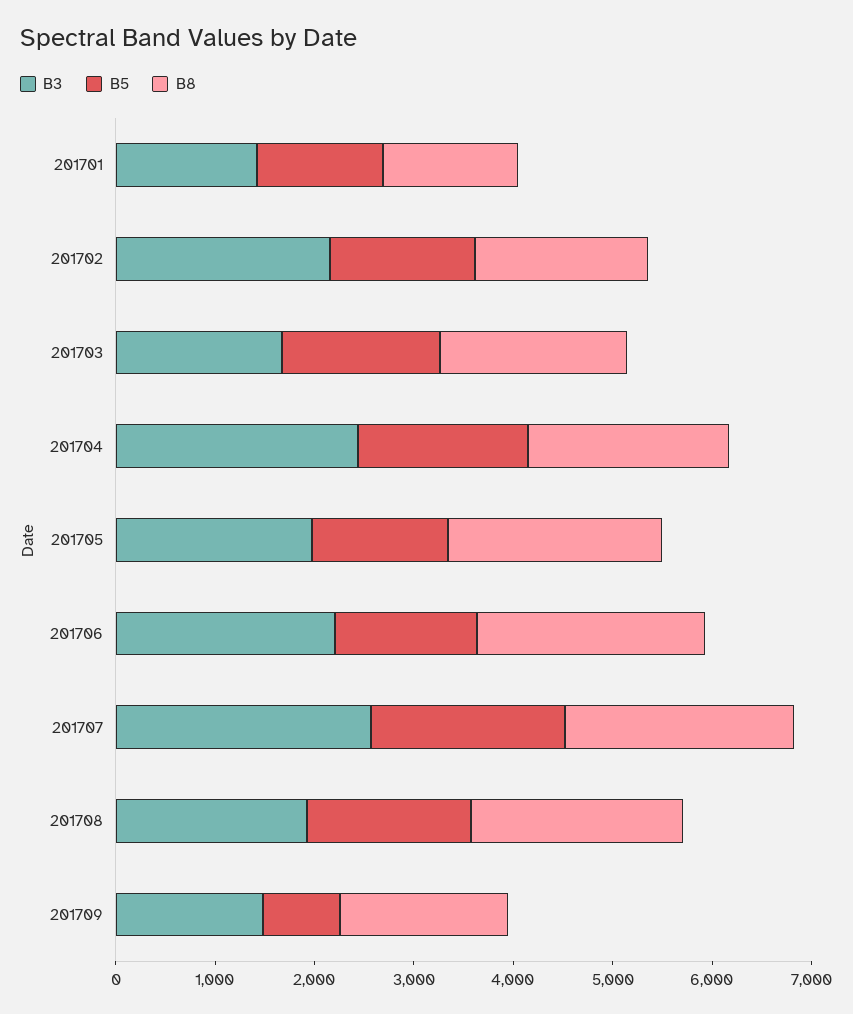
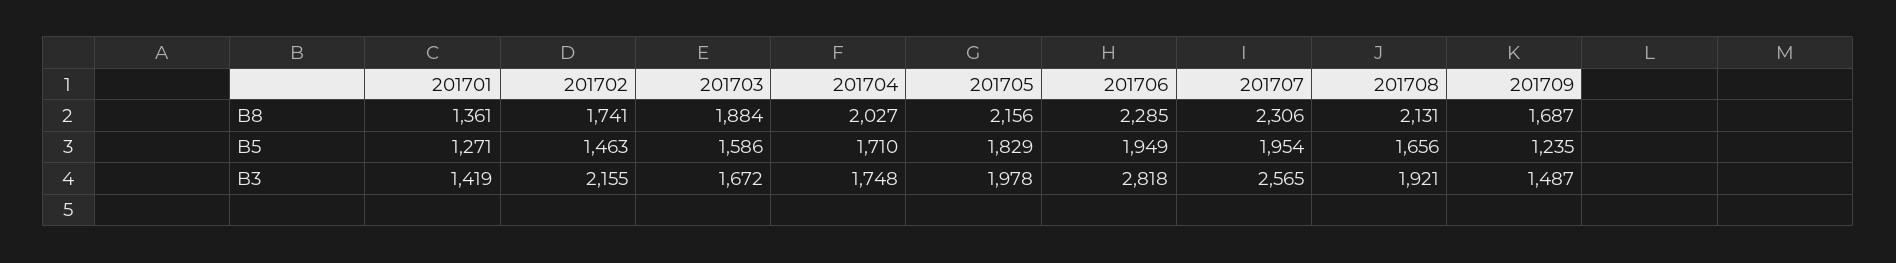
B3, 201704: 2400 -> 1748
B5, 201705: 1400 -> 1829
B3, 201706: 2200 -> 2818
B5, 201706: 1400 -> 1949
B5, 201709: 800 -> 1235

